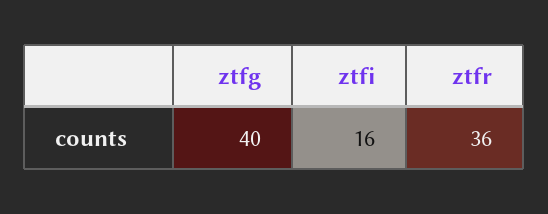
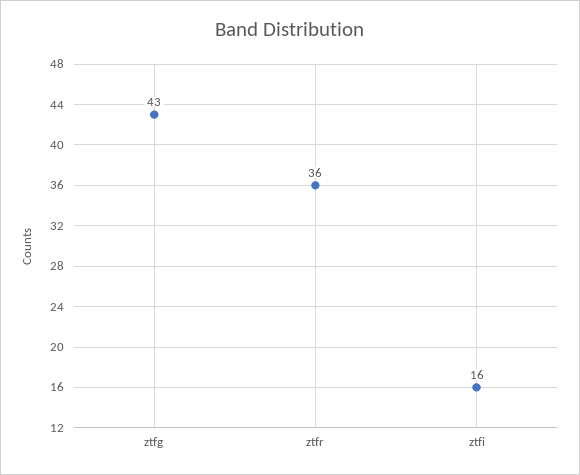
ztfg: 40 -> 43

